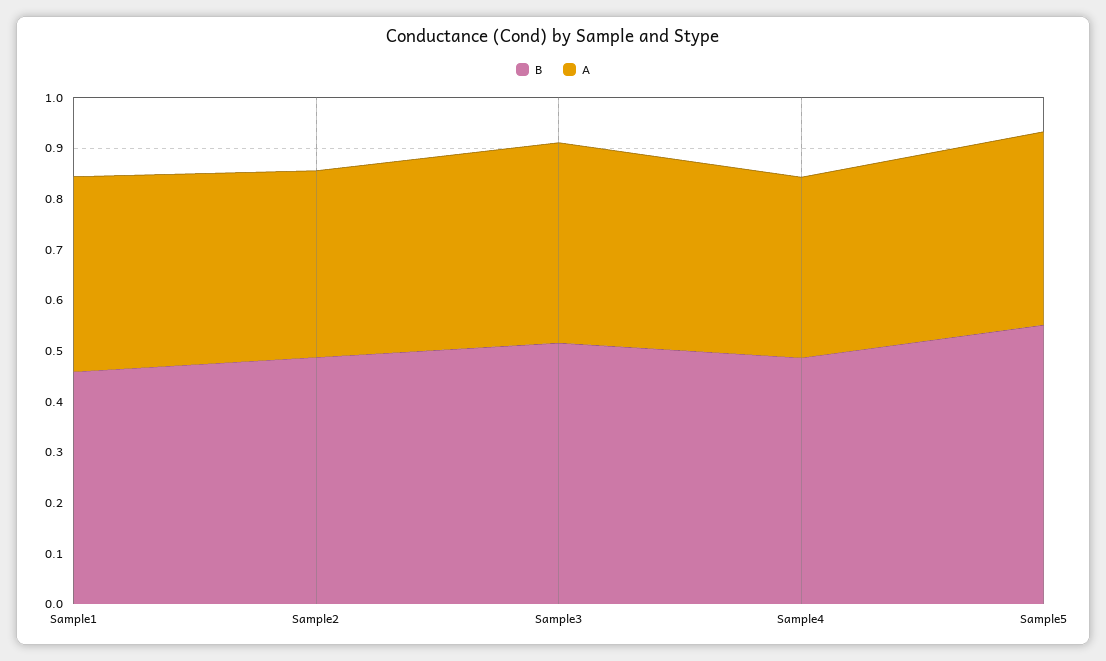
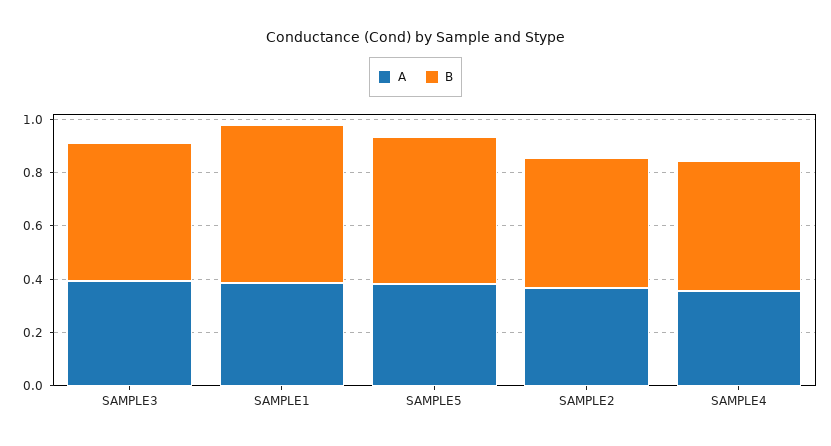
B, Sample1: 0.46 -> 0.6

